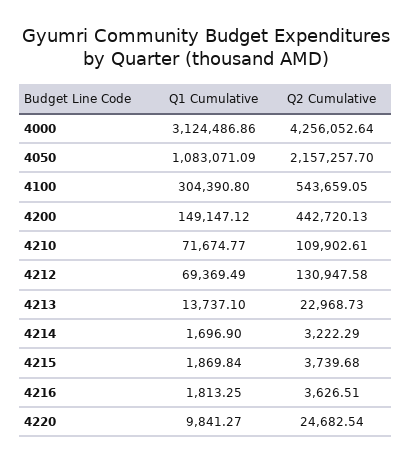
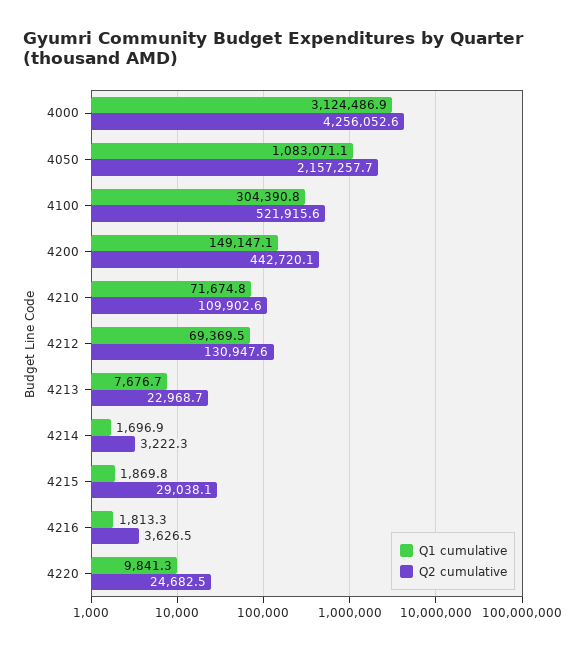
Q2 Cumulative, 4100: 543659.05 -> 521915.6
Q1 Cumulative, 4213: 13737.1 -> 7676.7
Q2 Cumulative, 4215: 3739.68 -> 29038.1

